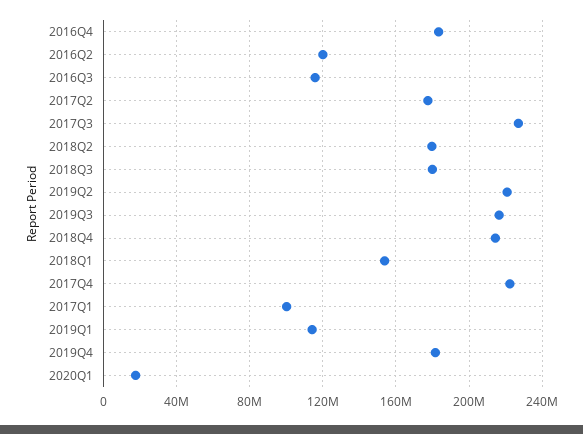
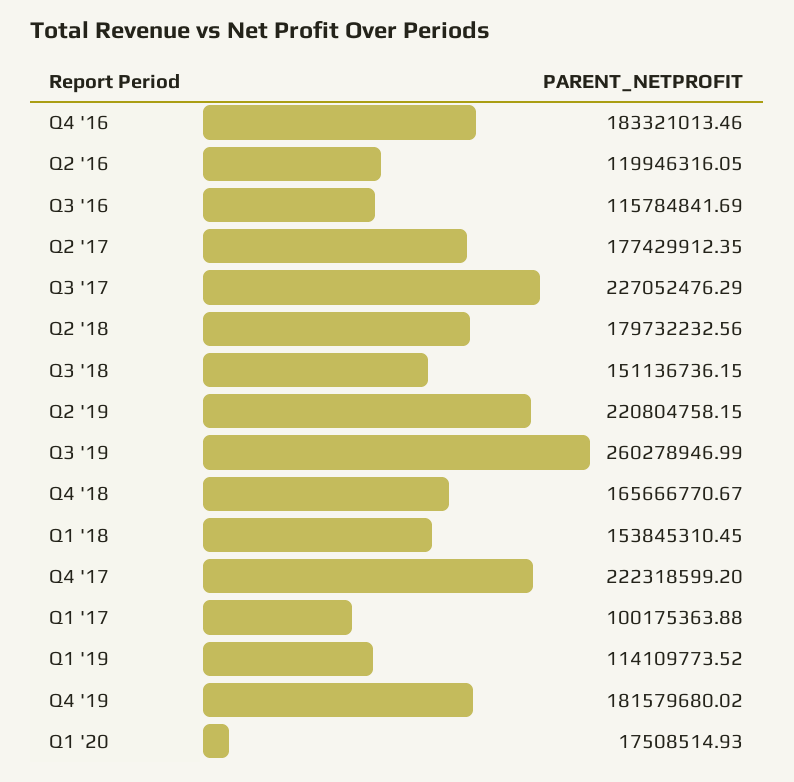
2018Q3: 180000000 -> 151136736.15
2019Q3: 215000000 -> 260278946.99
2018Q4: 215000000 -> 165666770.67

